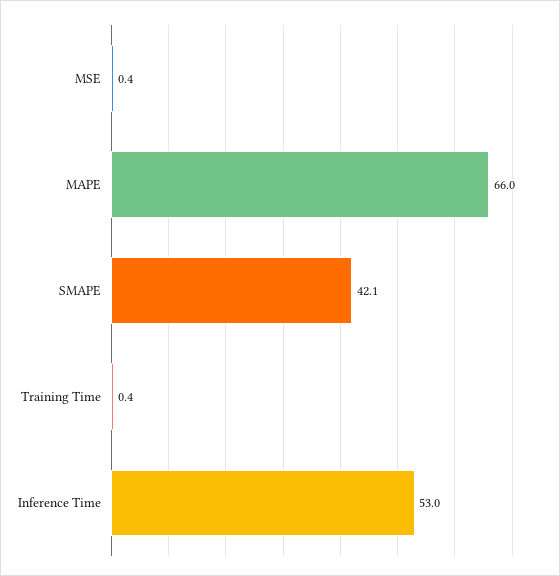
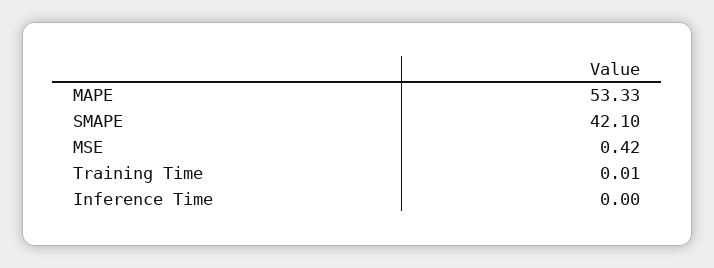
MAPE: 66 -> 53.33
Training Time: 0.4 -> 0.01
Inference Time: 53 -> 0

